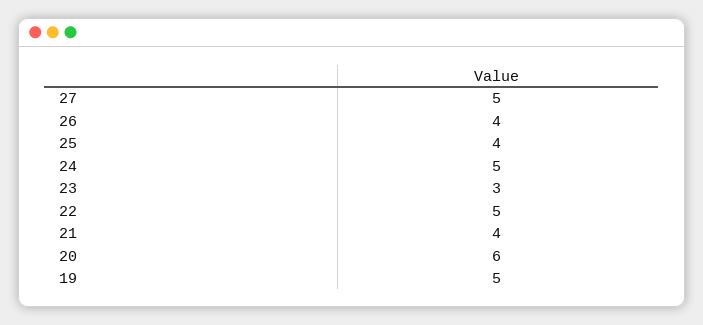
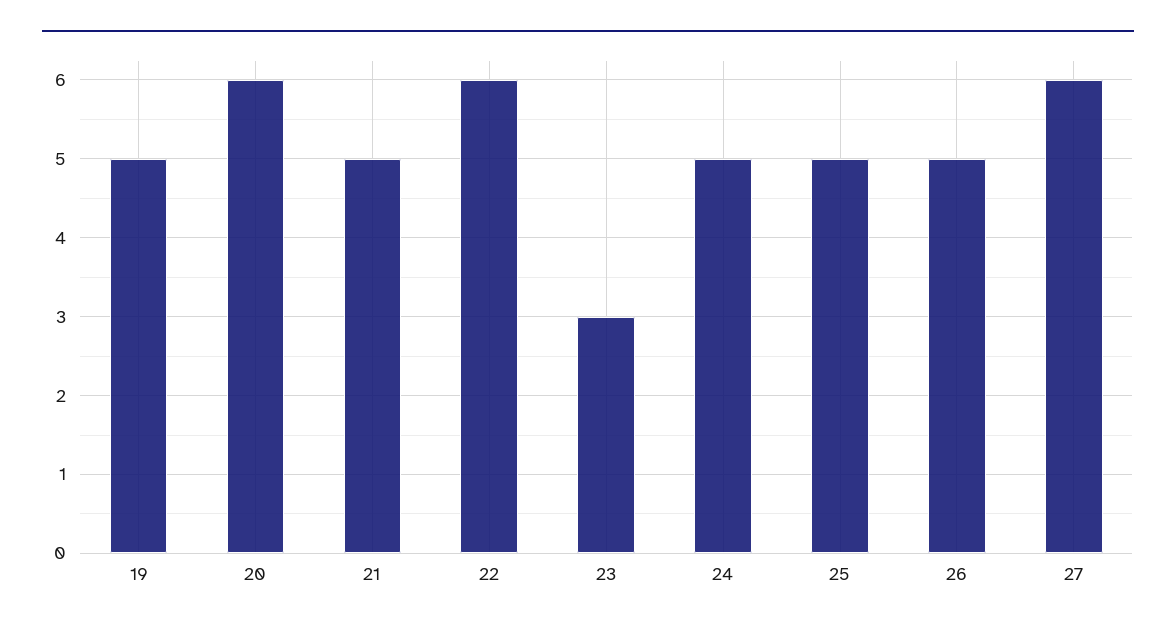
27: 5 -> 6
26: 4 -> 5
25: 4 -> 5
22: 5 -> 6
21: 4 -> 5

